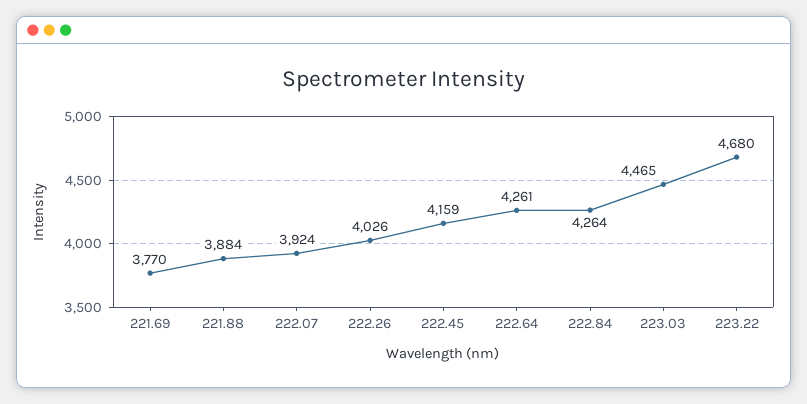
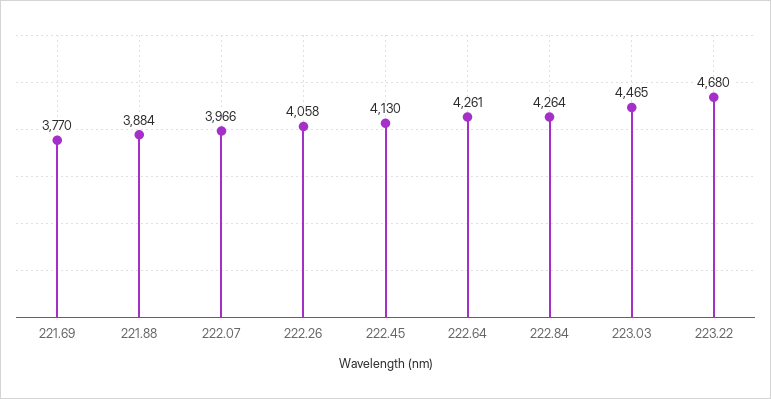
222.07: 3924 -> 3966
222.26: 4026 -> 4058
222.45: 4159 -> 4130

